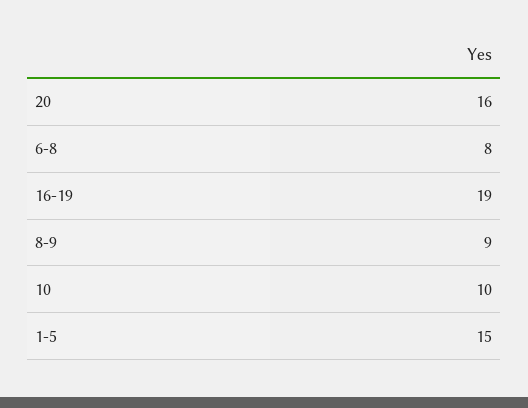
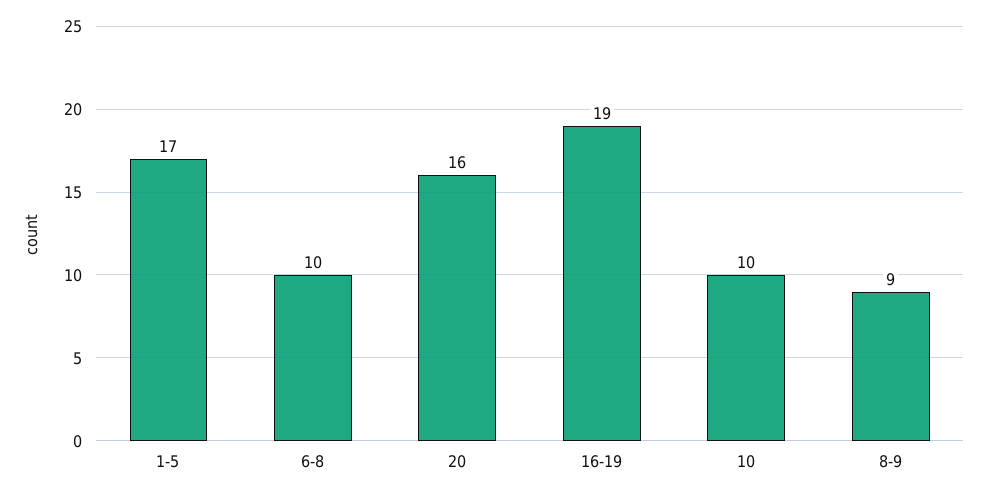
6-8: 8 -> 10
1-5: 15 -> 17

